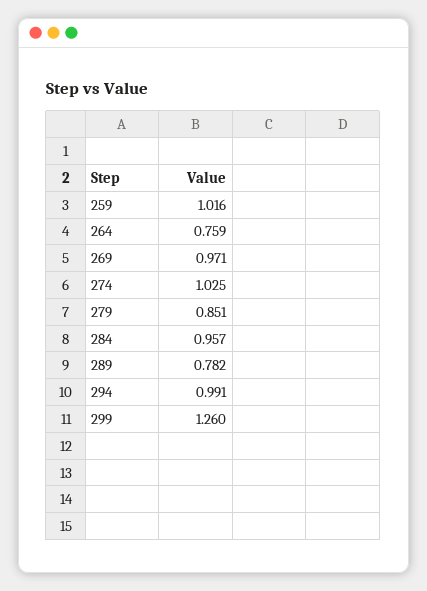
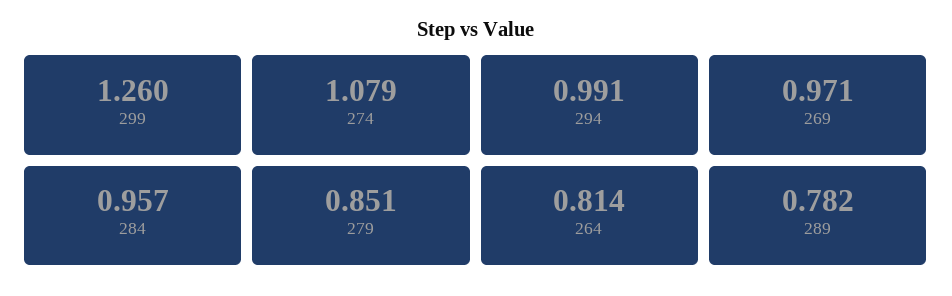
259: 1.016 -> none
264: 0.759 -> 0.814
274: 1.025 -> 1.079

